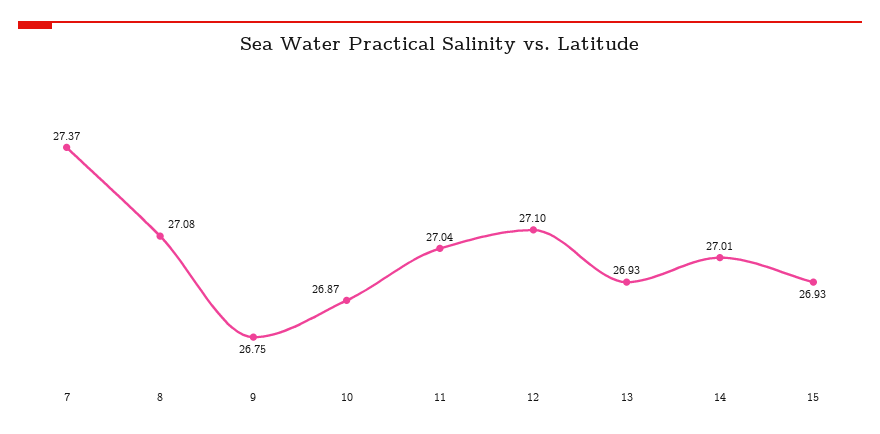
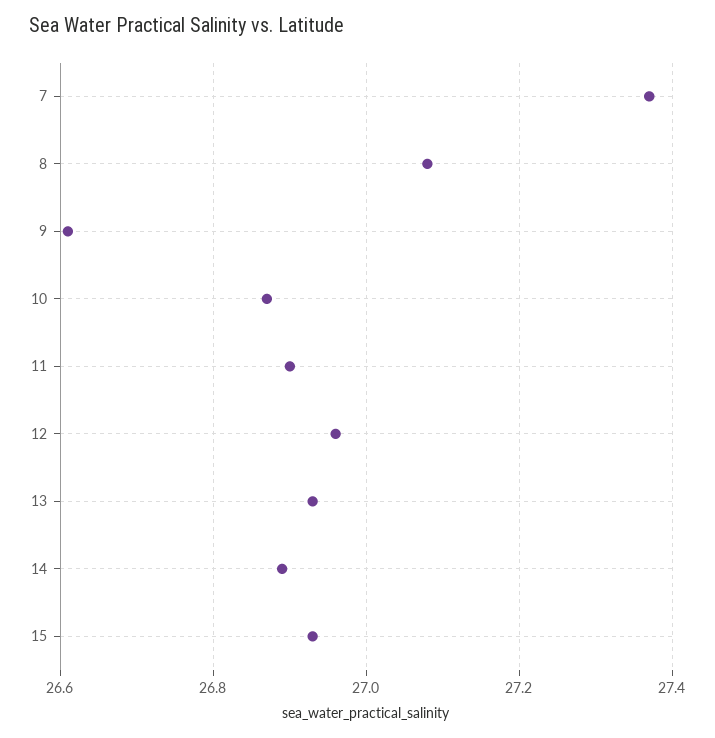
9: 26.75 -> 26.6
11: 27.04 -> 26.9
12: 27.1 -> 26.95
14: 27.01 -> 26.9

